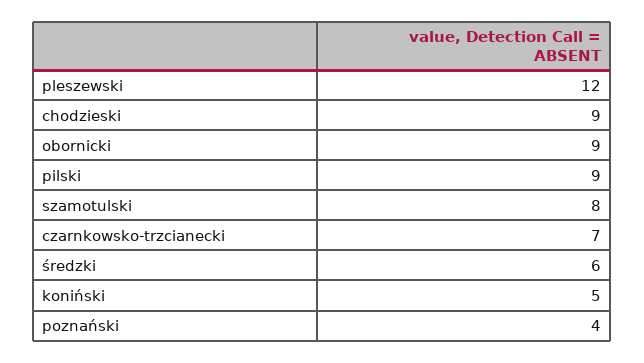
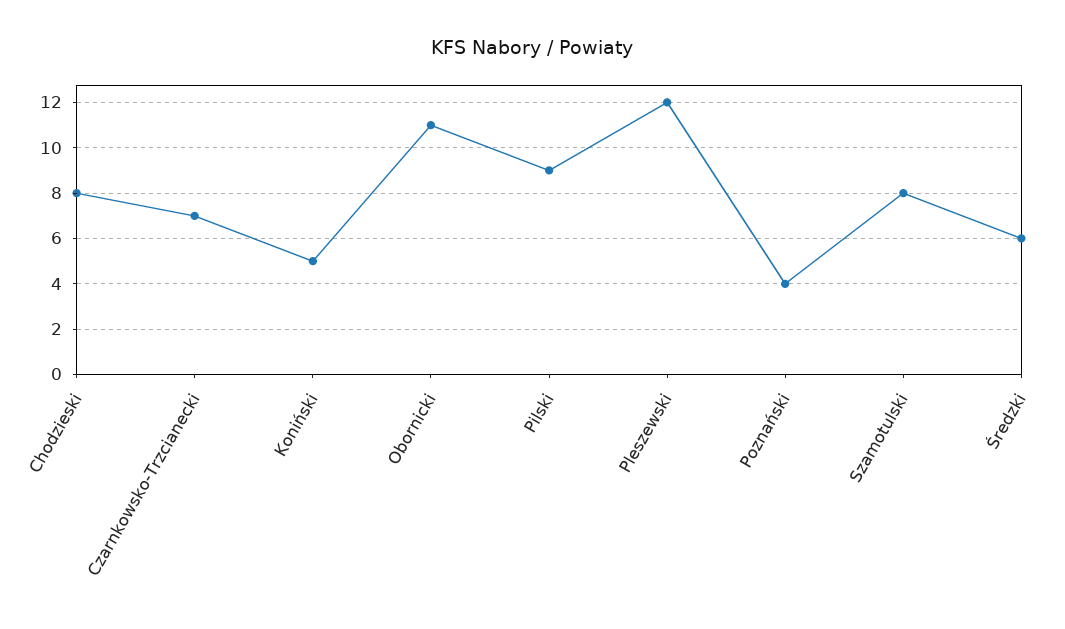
chodzieski: 9 -> 8
obornicki: 9 -> 11

